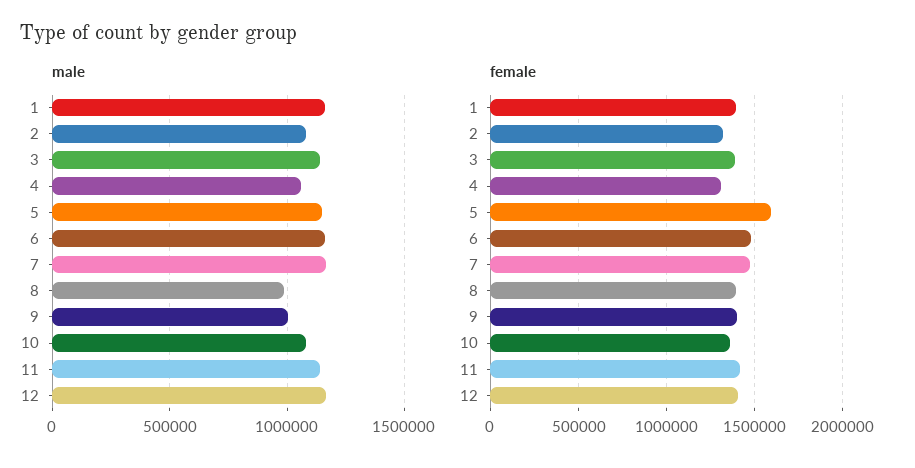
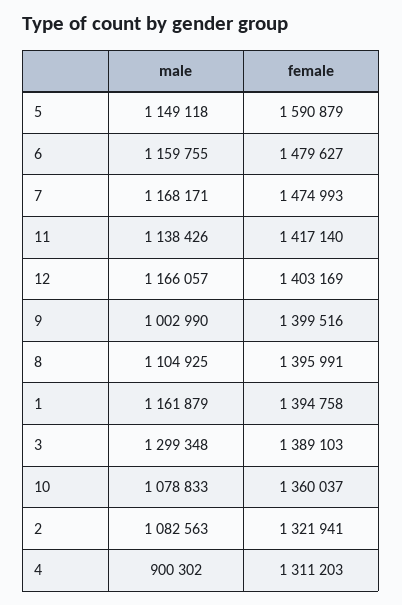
male, 3: 1150000 -> 1299348
male, 4: 1050000 -> 900302
male, 8: 1000000 -> 1104925

